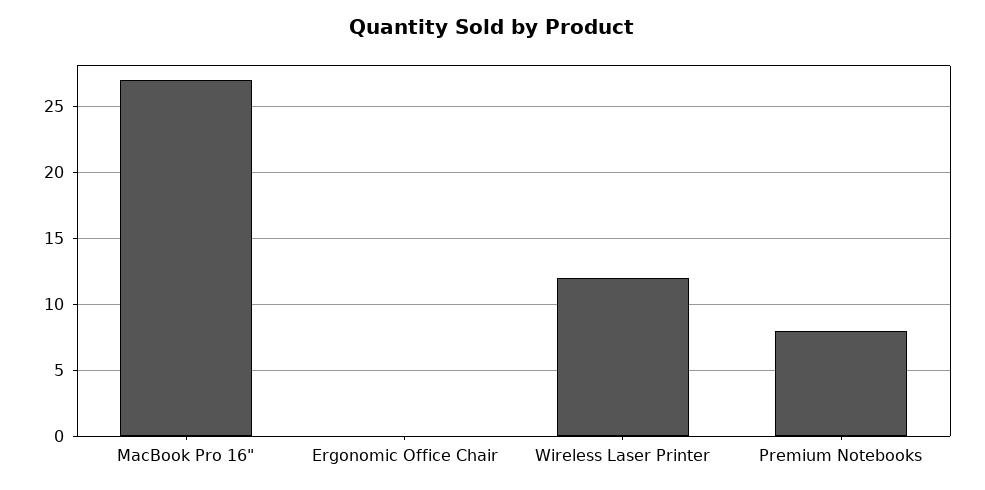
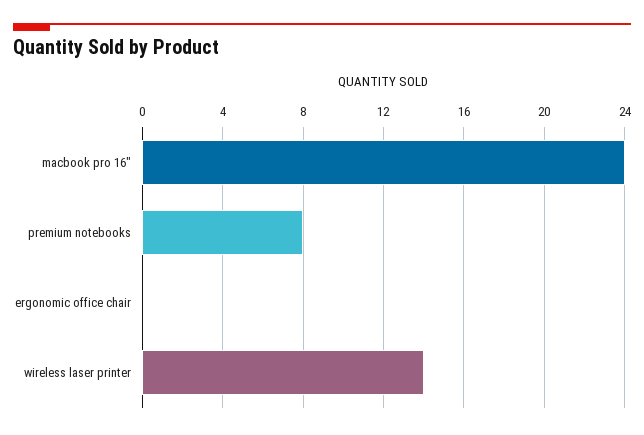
MacBook Pro 16": 27 -> 24
Wireless Laser Printer: 12 -> 14

